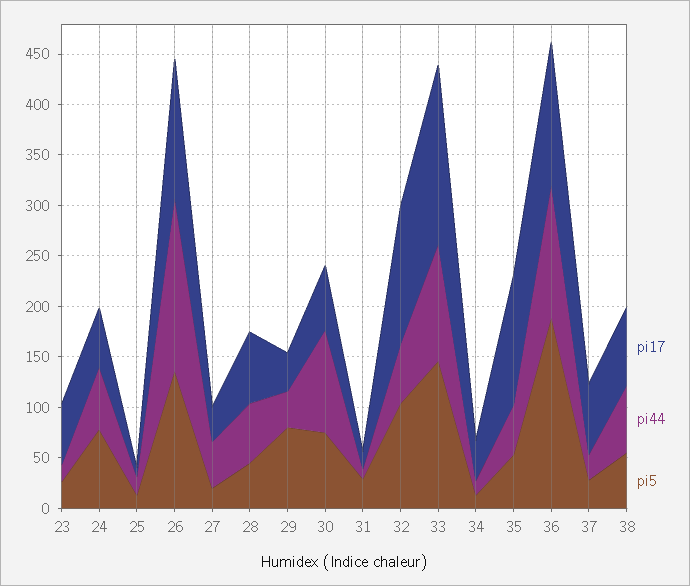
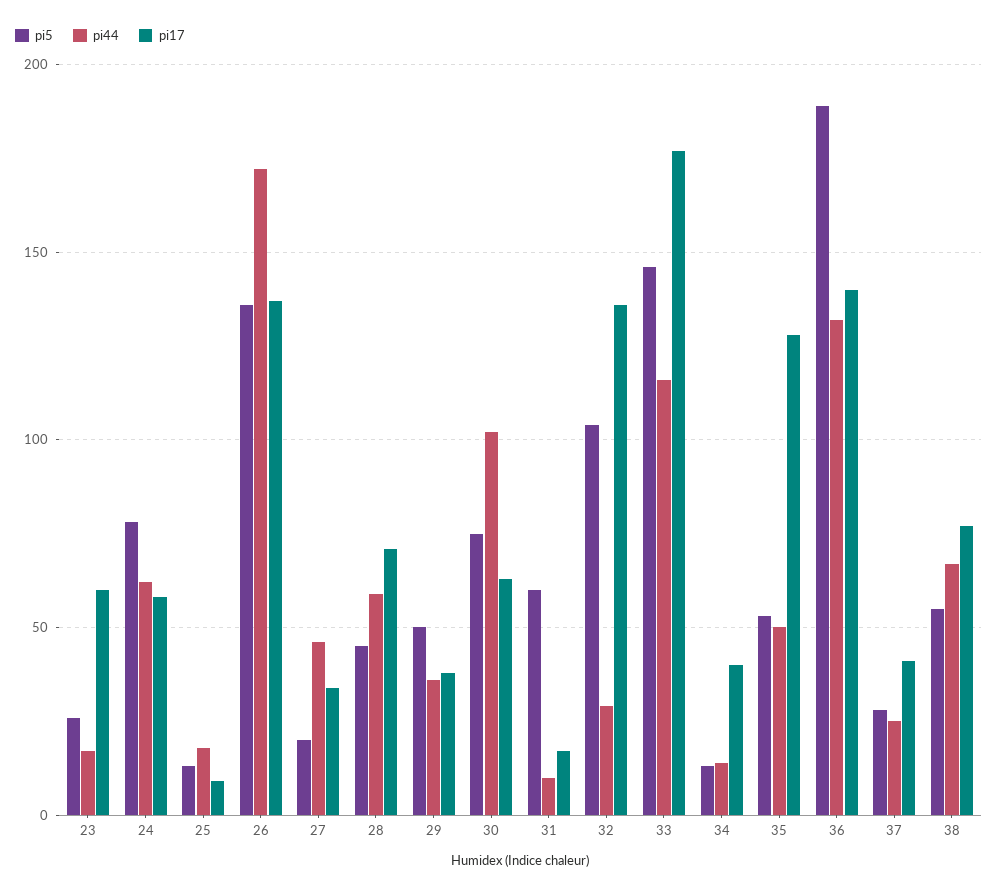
pi5, 29: 80 -> 50
pi5, 31: 30 -> 60
pi44, 32: 60 -> 30
pi17, 37: 70 -> 40

